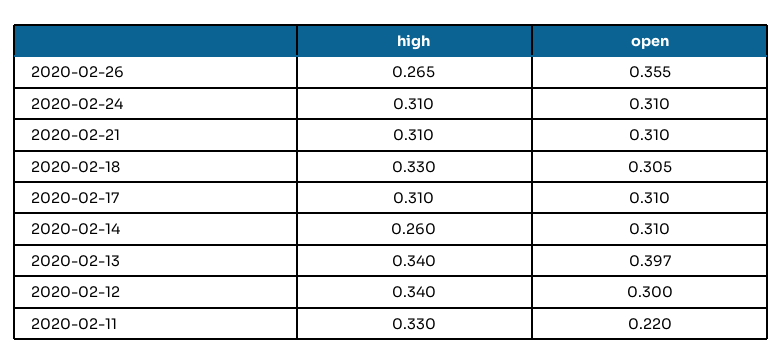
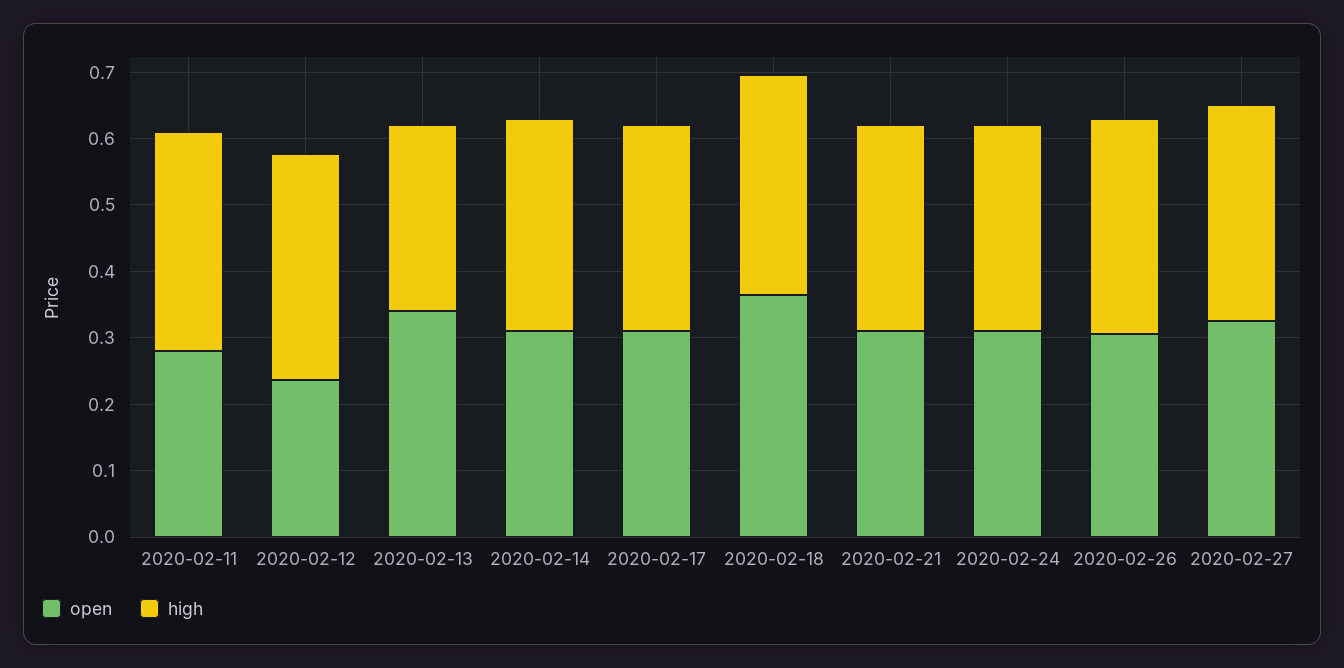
high, 2020-02-26: 0.265 -> 0.32
open, 2020-02-26: 0.355 -> 0.3
open, 2020-02-18: 0.305 -> 0.36
high, 2020-02-14: 0.26 -> 0.32
high, 2020-02-13: 0.34 -> 0.28
open, 2020-02-13: 0.397 -> 0.34
open, 2020-02-12: 0.3 -> 0.24
open, 2020-02-11: 0.22 -> 0.28
open, 2020-02-27: none -> 0.32
high, 2020-02-27: none -> 0.32

